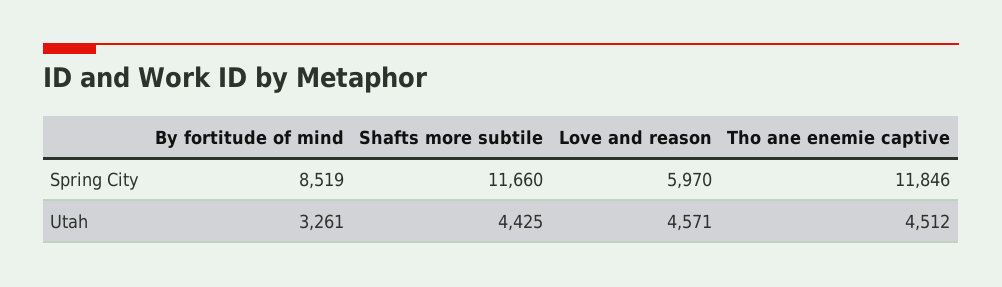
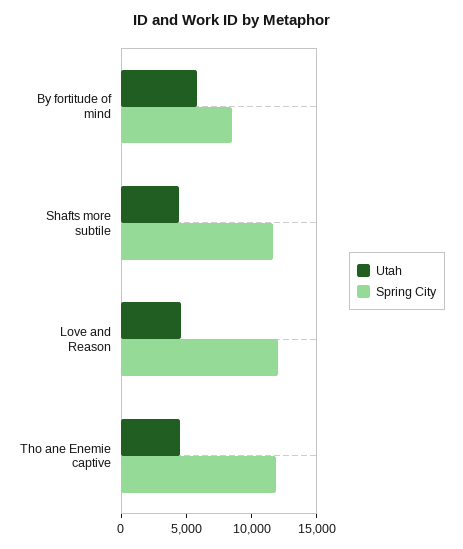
Spring City, Love and reason: 5970 -> 12000
Utah, By fortitude of mind: 3261 -> 6000

